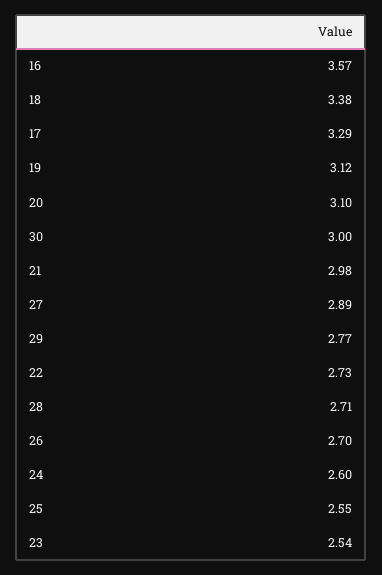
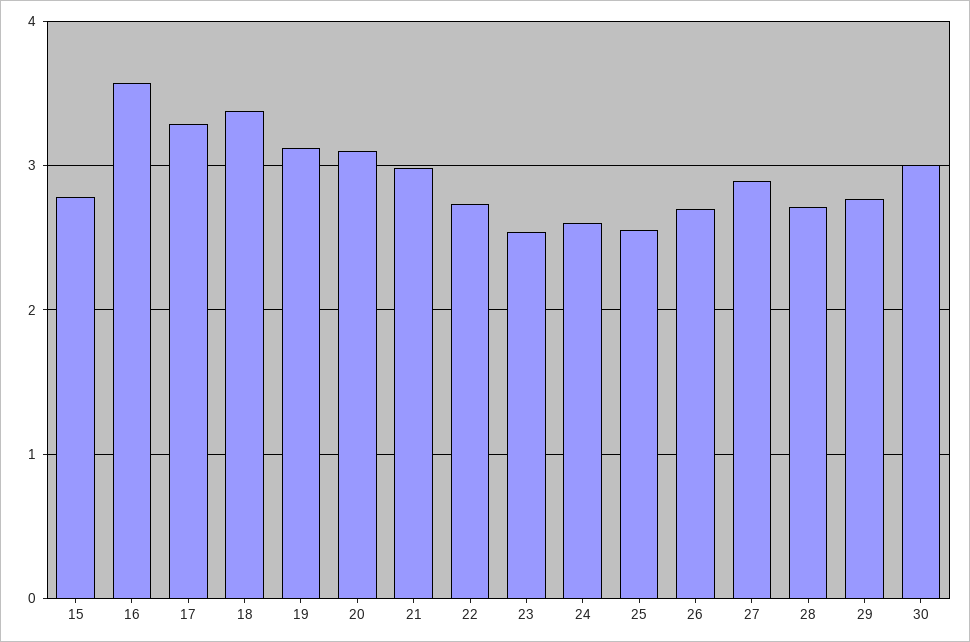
15: none -> 2.8

